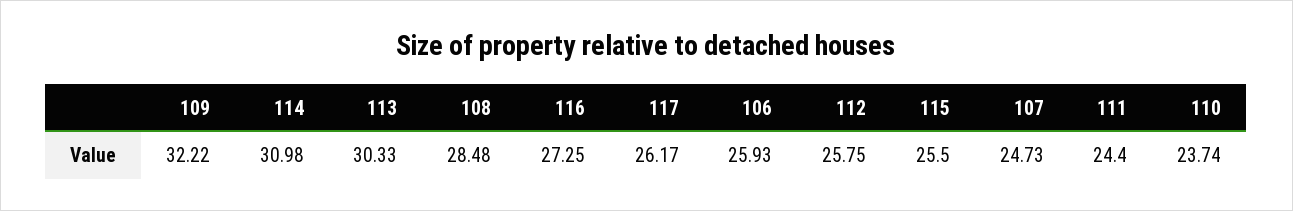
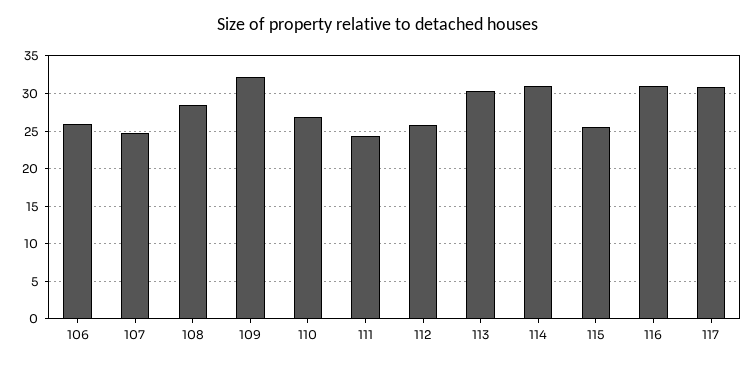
116: 27.25 -> 31
117: 26.17 -> 31
110: 23.74 -> 27

